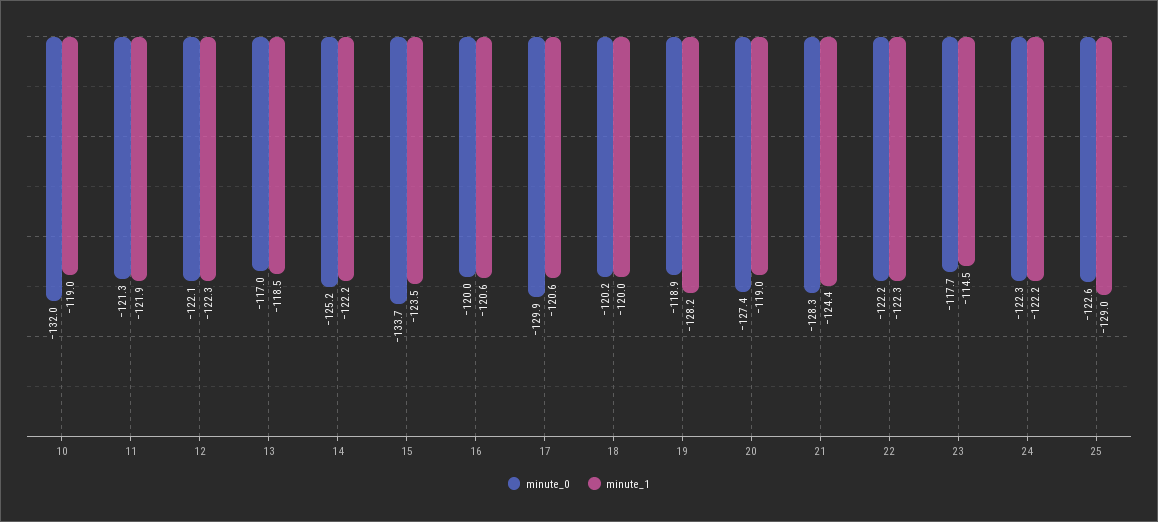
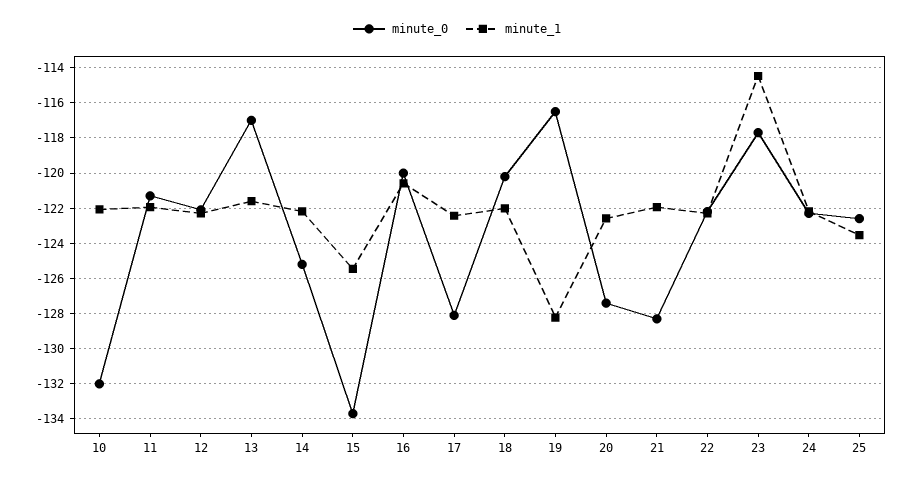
minute_1, 10: -119 -> -122
minute_1, 13: -118.5 -> -121.5
minute_1, 15: -123.5 -> -125.5
minute_0, 17: -129.9 -> -128
minute_1, 17: -120.6 -> -122.5
minute_1, 18: -120 -> -122
minute_0, 19: -118.9 -> -116.5
minute_1, 20: -119 -> -122.5
minute_1, 21: -124.4 -> -122
minute_1, 25: -129 -> -123.5

